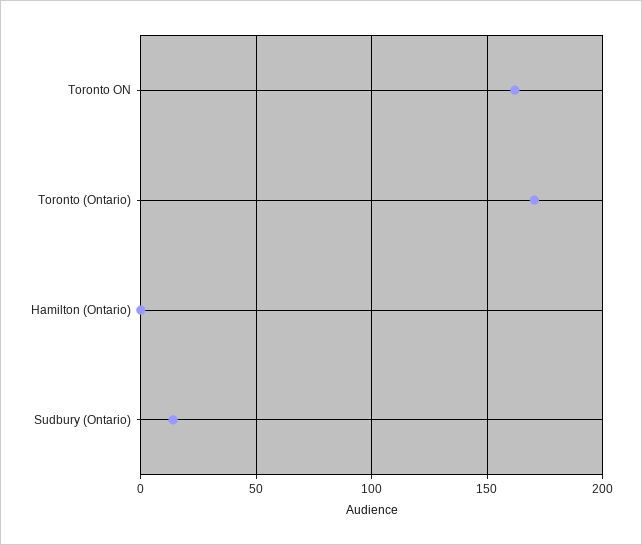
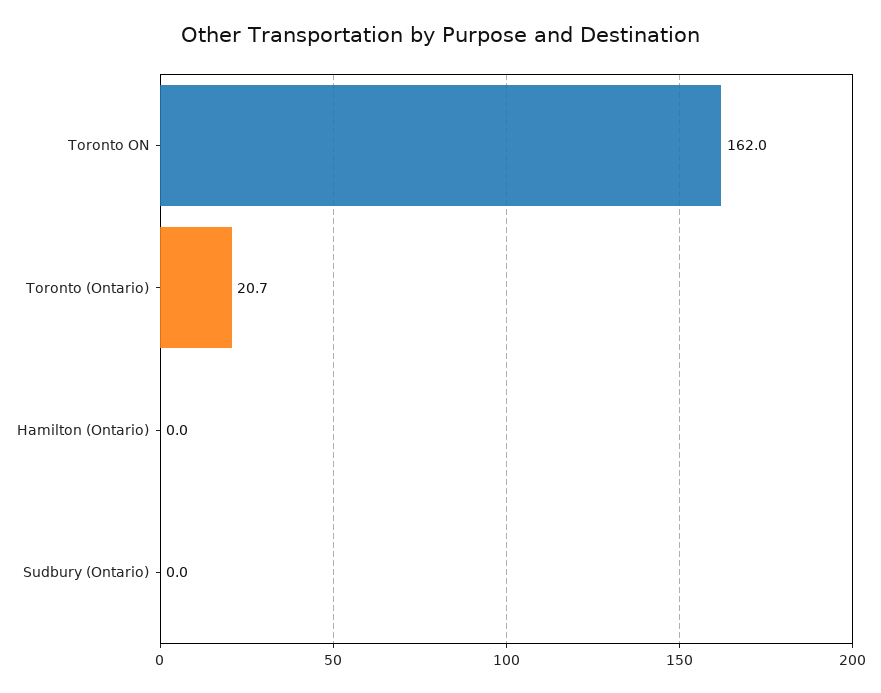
Toronto (Ontario): 170 -> 20.7
Sudbury (Ontario): 15 -> 0

